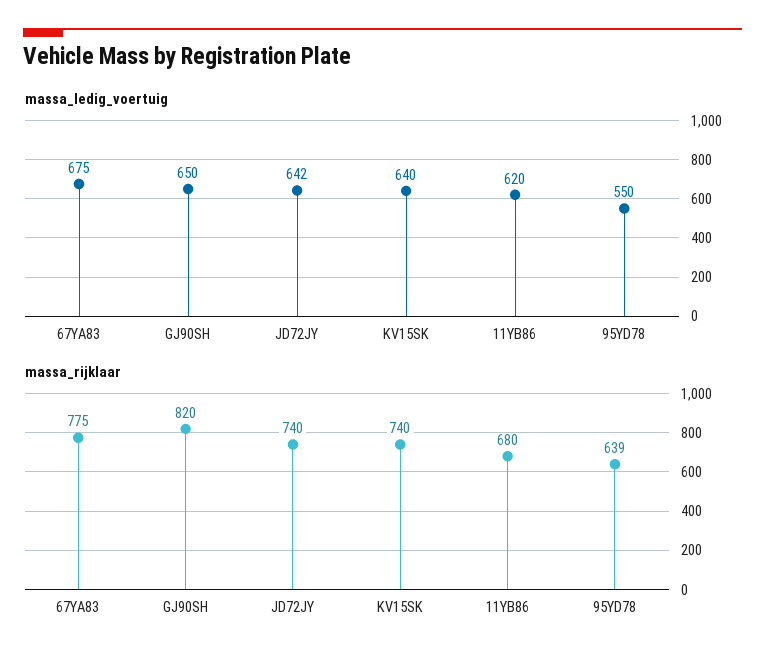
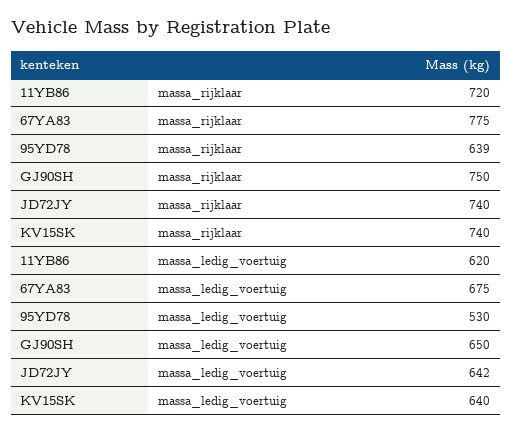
massa_ledig_voertuig, 95YD78: 550 -> 530
massa_rijklaar, GJ90SH: 820 -> 750
massa_rijklaar, 11YB86: 680 -> 720

